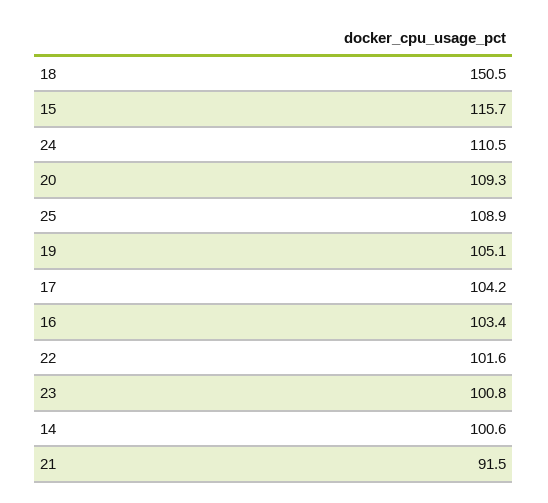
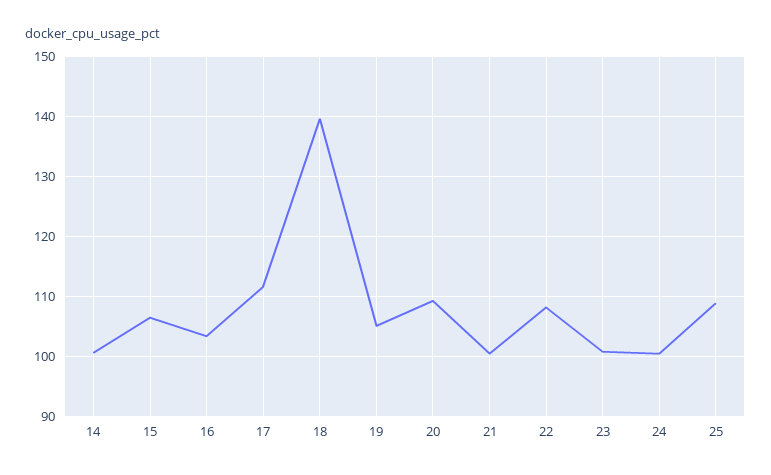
18: 150.5 -> 140
15: 115.7 -> 106
24: 110.5 -> 100
17: 104.2 -> 112
22: 101.6 -> 108
21: 91.5 -> 100

